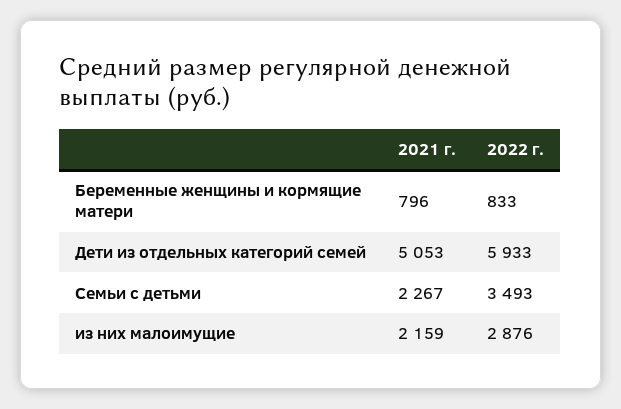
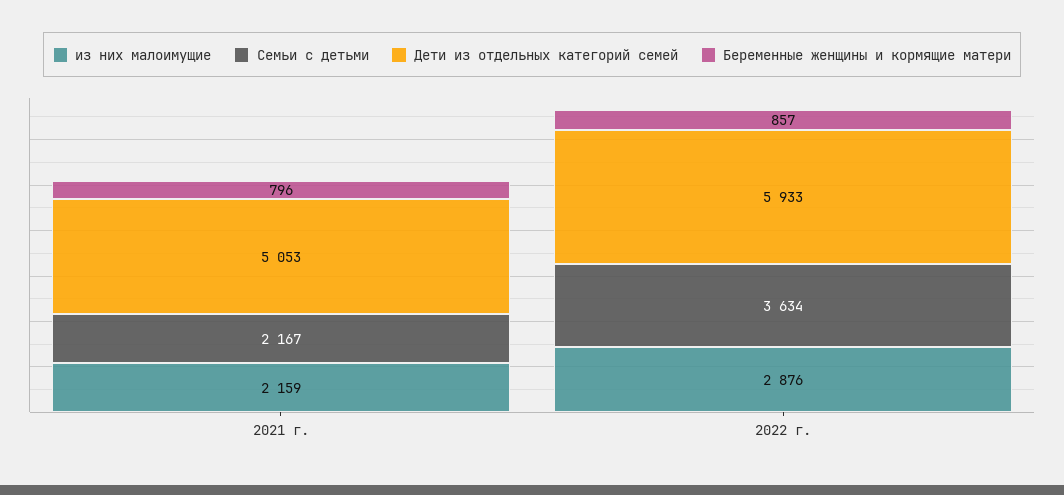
Беременные женщины и кормящие матери, 2022 г.: 833 -> 857
Семьи с детьми, 2021 г.: 2267 -> 2167
Семьи с детьми, 2022 г.: 3493 -> 3634

